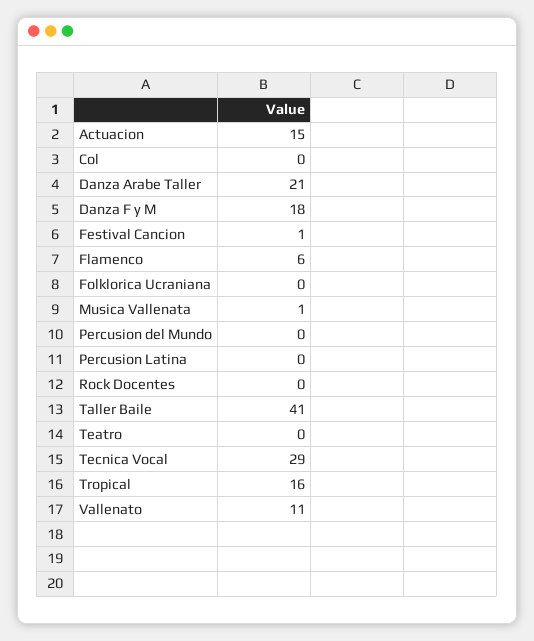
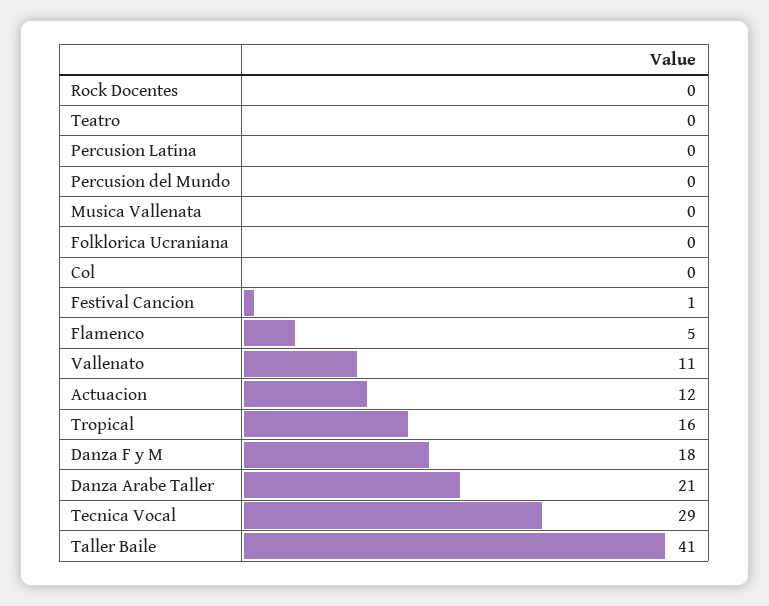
Actuacion: 15 -> 12
Flamenco: 6 -> 5
Musica Vallenata: 1 -> 0

